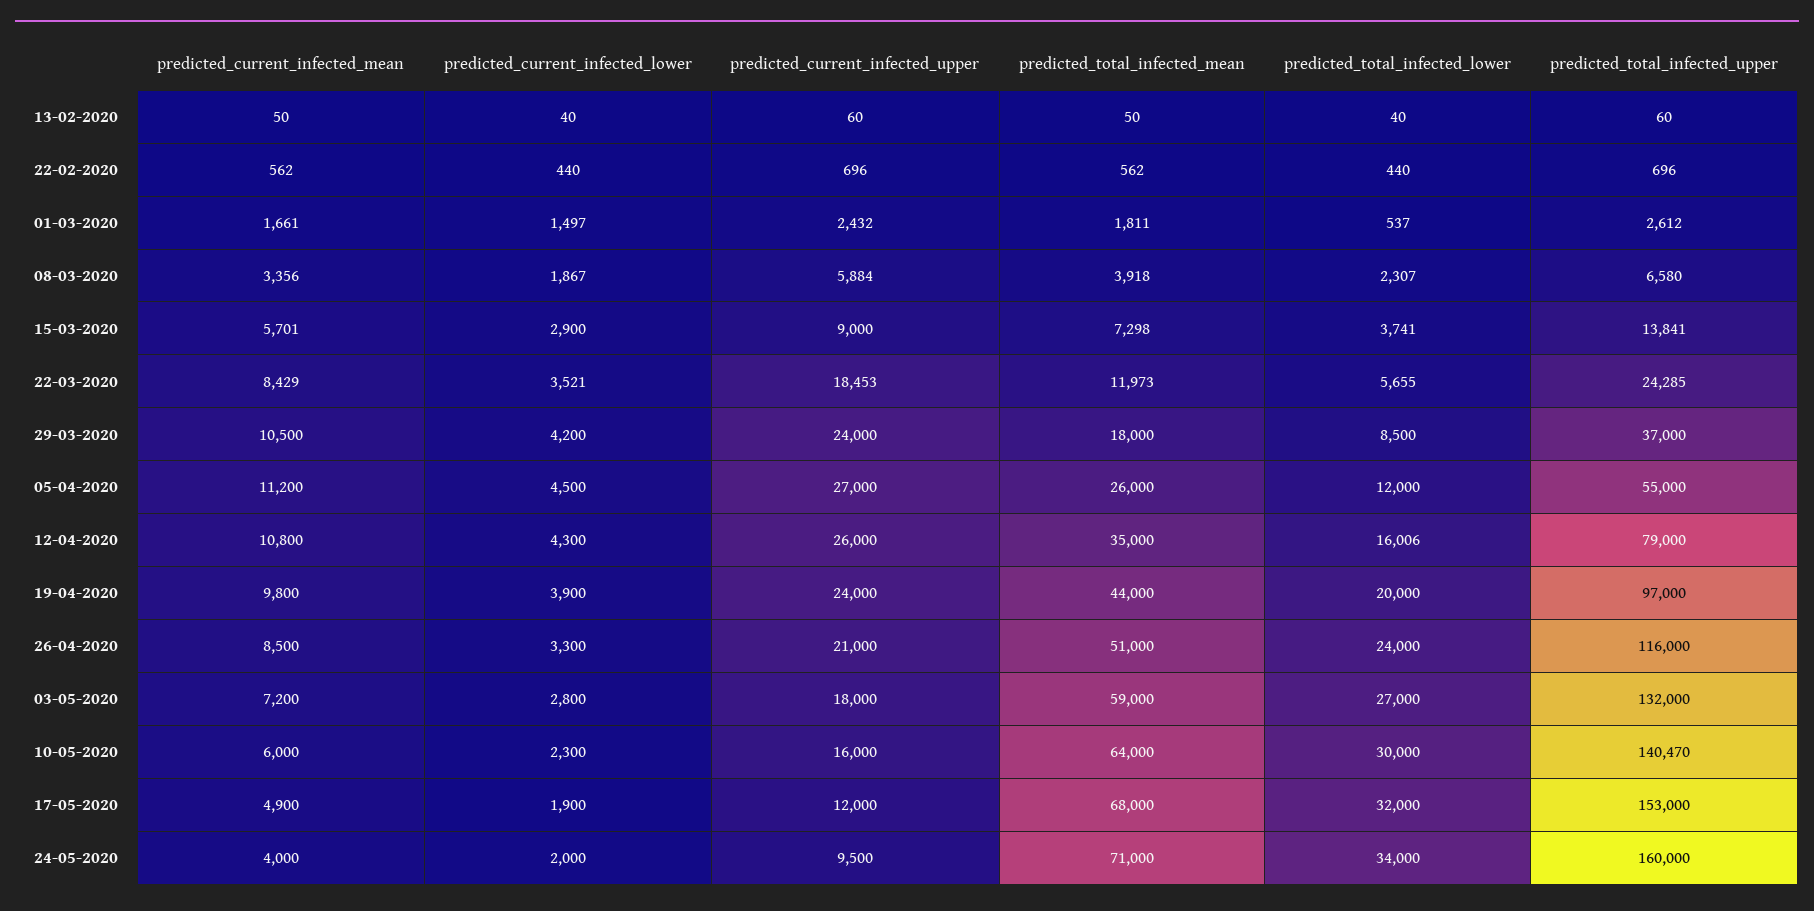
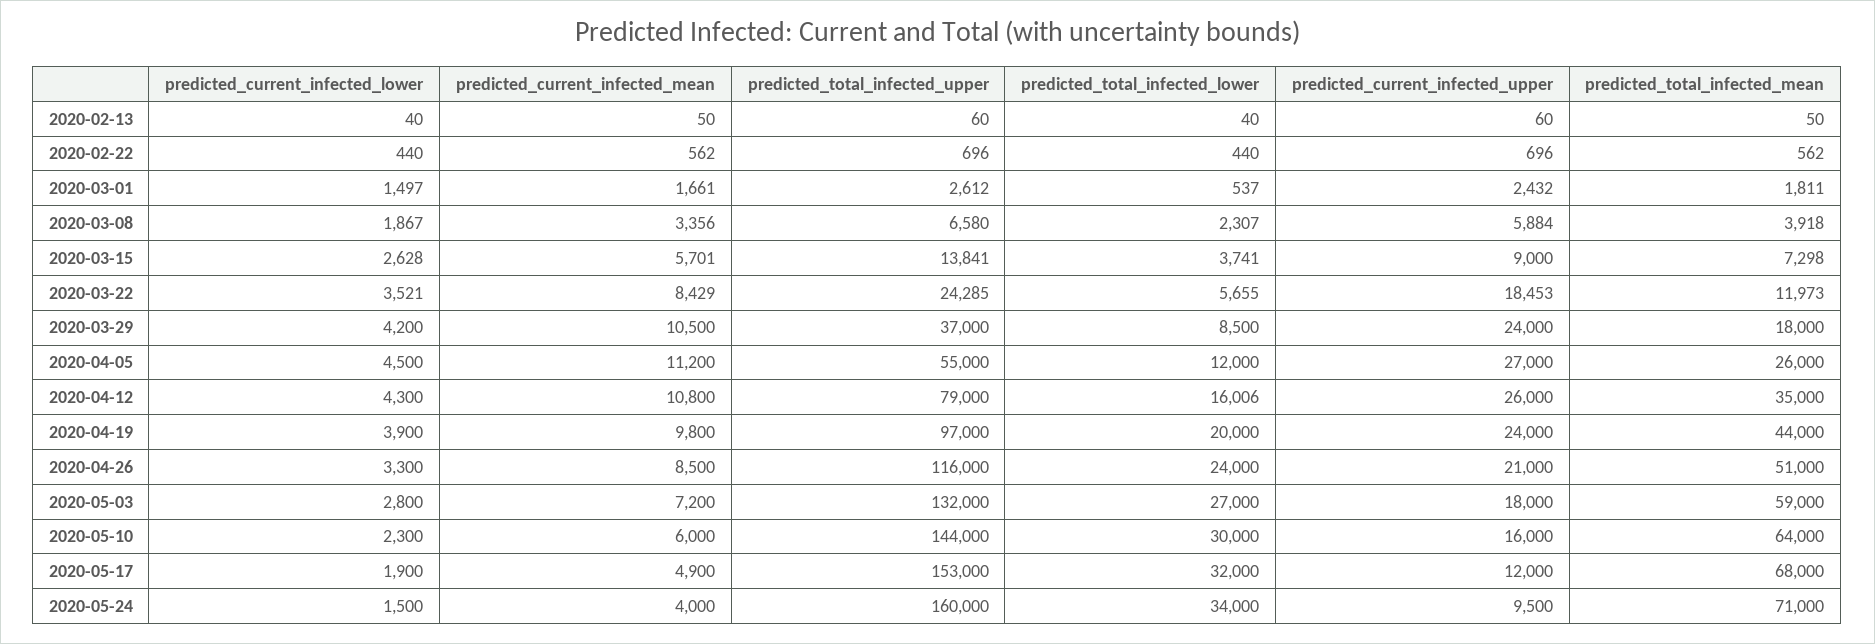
predicted_current_infected_lower, 15-03-2020: 2900 -> 2628
predicted_total_infected_upper, 10-05-2020: 140470 -> 144000
predicted_current_infected_lower, 24-05-2020: 2000 -> 1500

